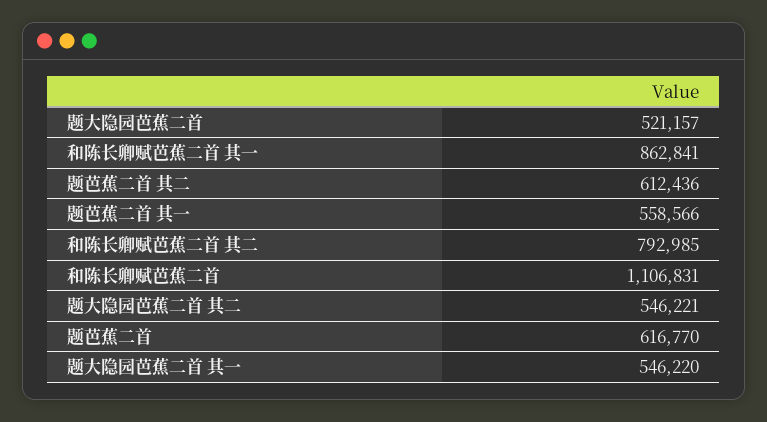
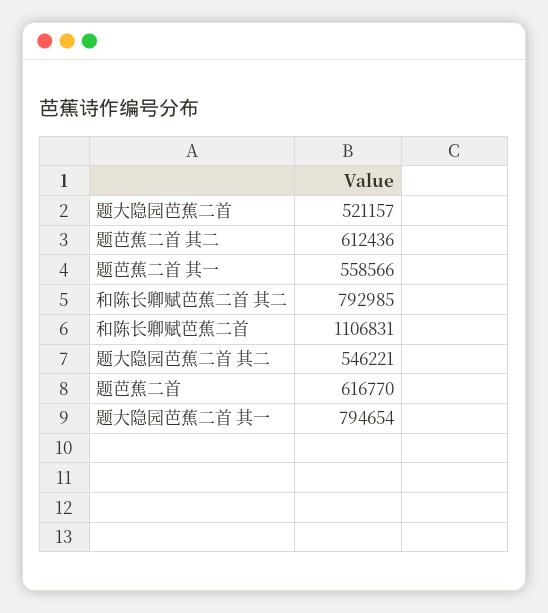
和陈长卿赋芭蕉二首 其一: 862841 -> none
题大隐园芭蕉二首 其一: 546220 -> 794654

